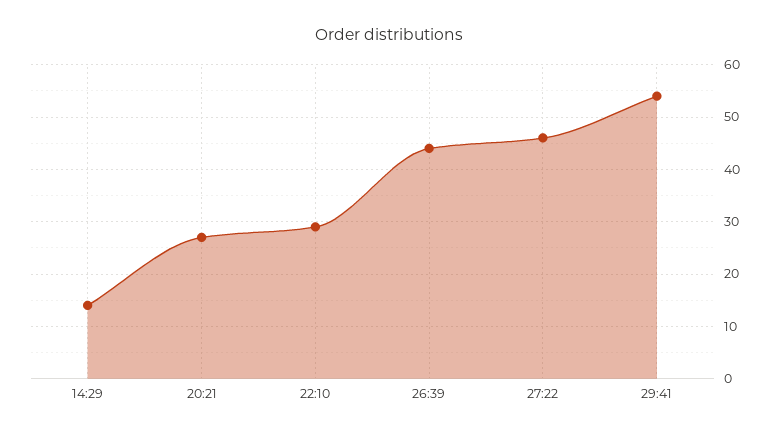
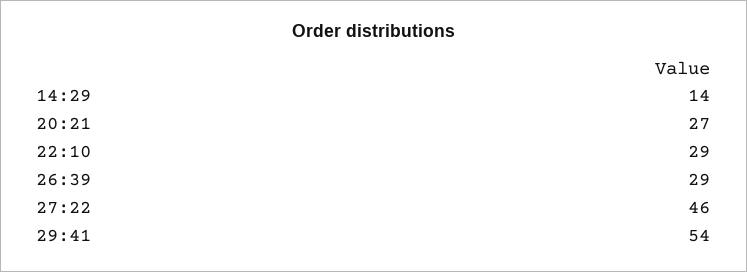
26:39: 45 -> 29

